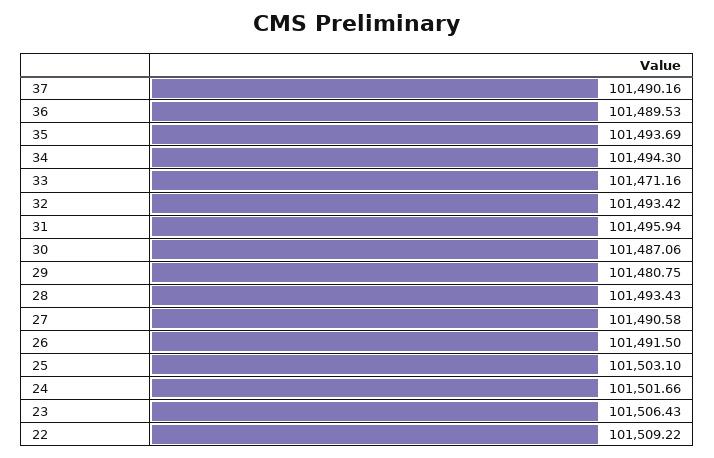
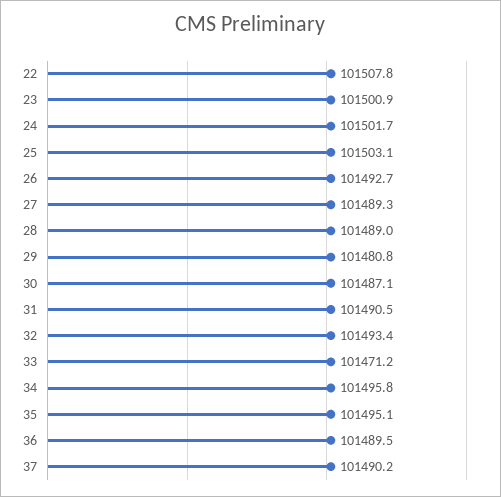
35: 101493.69 -> 101495.1
34: 101494.3 -> 101495.8
31: 101495.94 -> 101490.5
28: 101493.43 -> 101489
27: 101490.58 -> 101489.3
26: 101491.5 -> 101492.7
23: 101506.43 -> 101500.9
22: 101509.22 -> 101507.8

